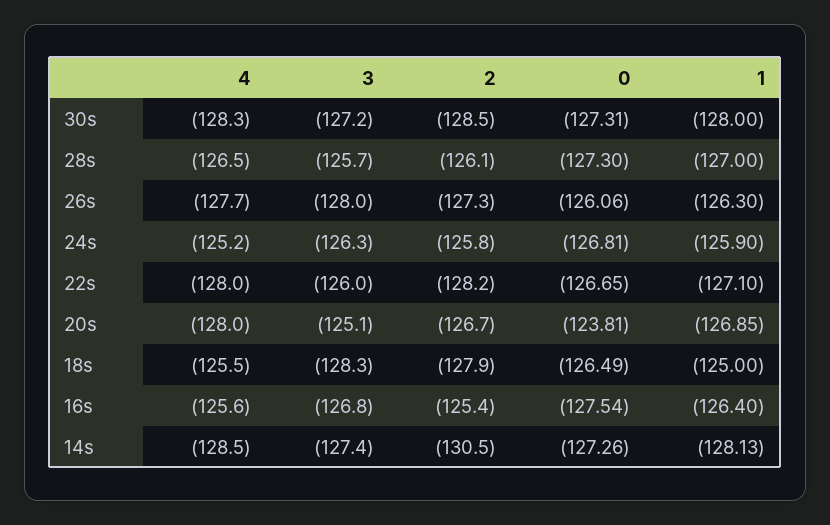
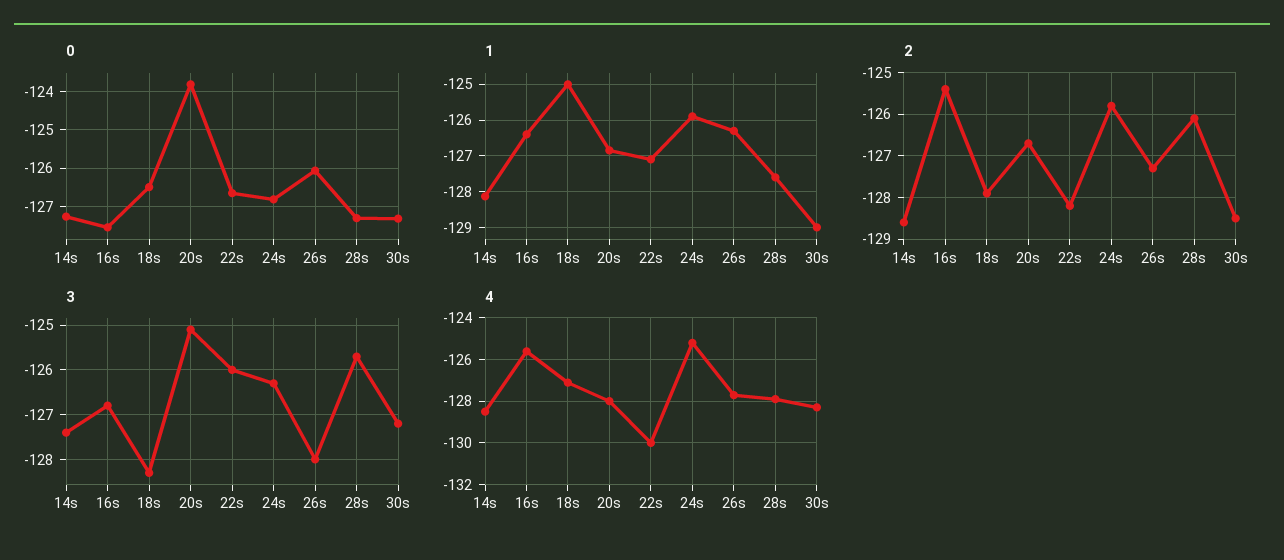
1, 30s: -128 -> -129
4, 28s: -126.5 -> -128
1, 28s: -127 -> -127.6
4, 22s: -128 -> -130
4, 18s: -125.5 -> -127
2, 14s: -130.5 -> -128.5

